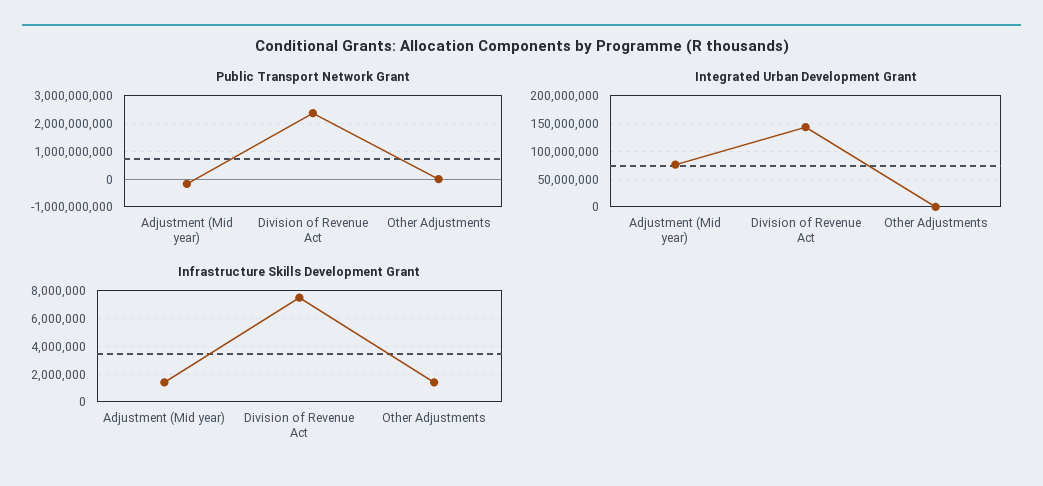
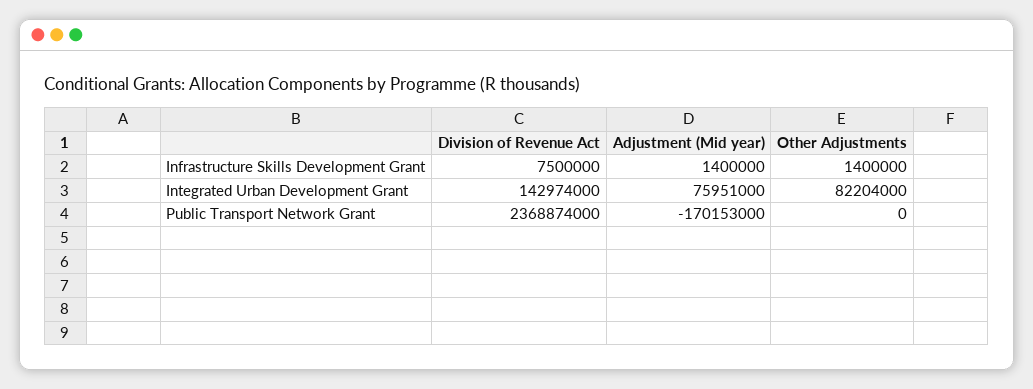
Integrated Urban Development Grant, Other Adjustments: 0 -> 82204000

